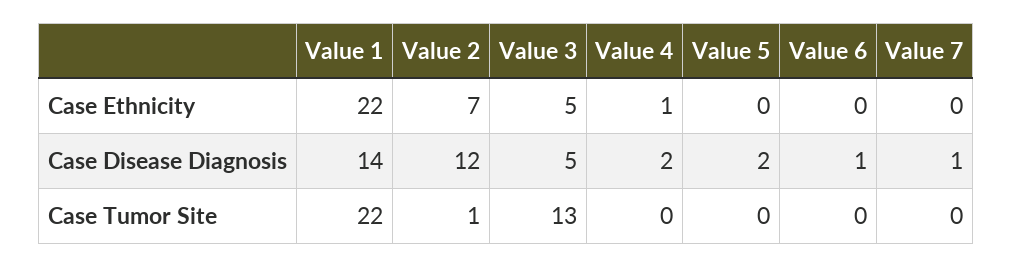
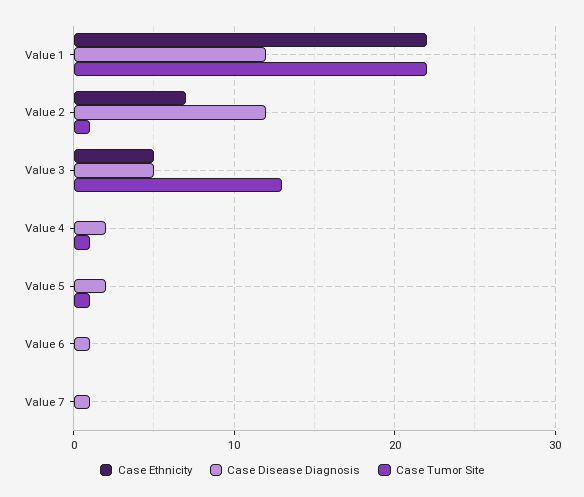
Case Ethnicity, Value 4: 1 -> 0
Case Disease Diagnosis, Value 1: 14 -> 12
Case Tumor Site, Value 4: 0 -> 1
Case Tumor Site, Value 5: 0 -> 1

